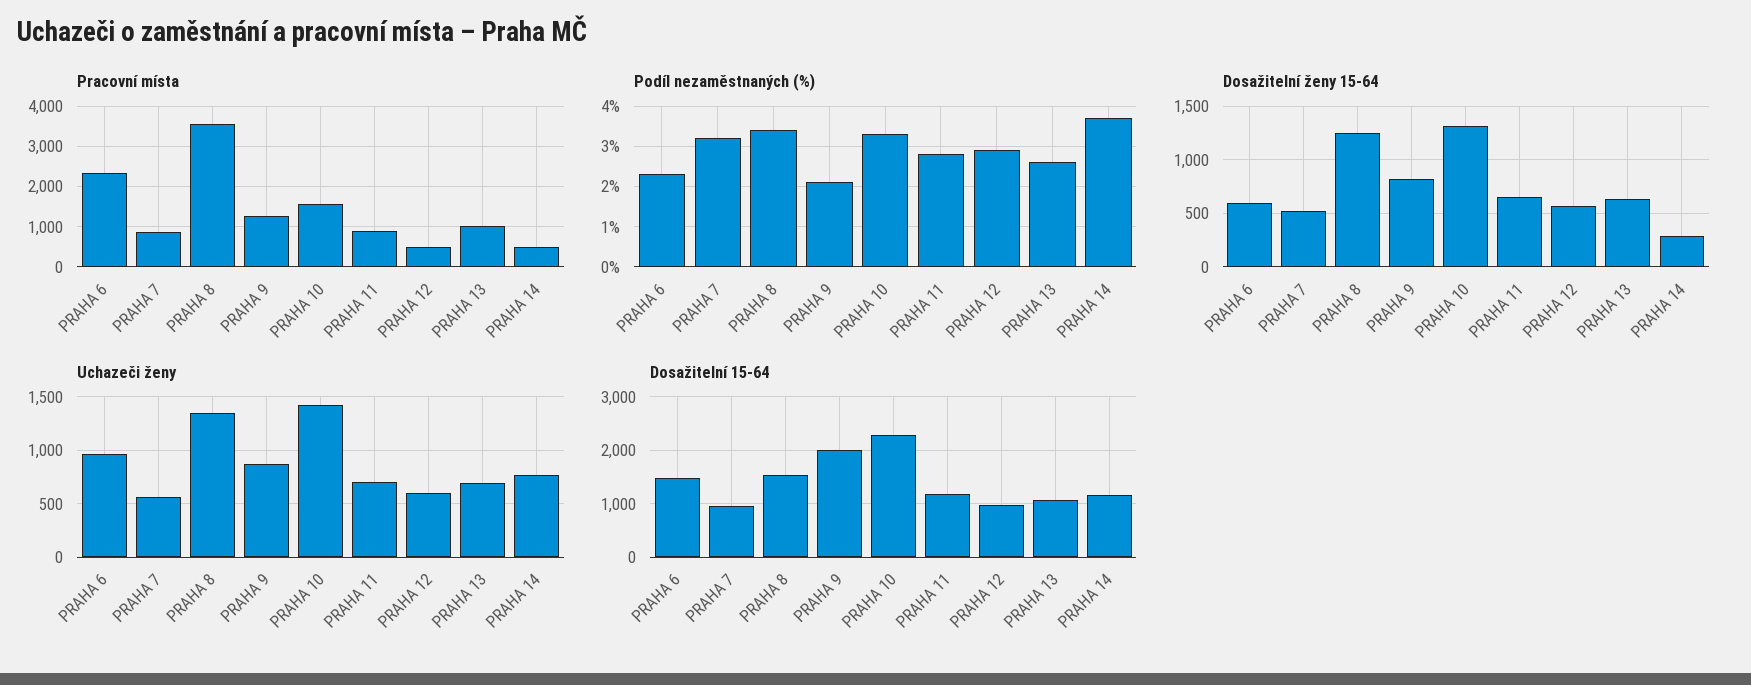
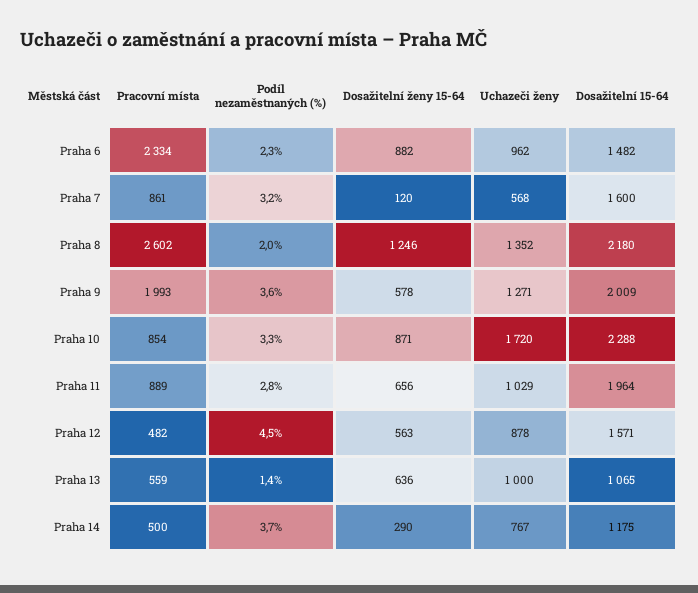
Pracovní místa, PRAHA 8: 3600 -> 2602
Pracovní místa, PRAHA 9: 1200 -> 1993
Pracovní místa, PRAHA 10: 1600 -> 854
Pracovní místa, PRAHA 13: 1000 -> 559
Podíl nezaměstnaných (%), PRAHA 8: 3.5 -> 2
Podíl nezaměstnaných (%), PRAHA 9: 2 -> 3.6
Podíl nezaměstnaných (%), PRAHA 12: 3 -> 4.5
Podíl nezaměstnaných (%), PRAHA 13: 2.5 -> 1.4
Dosažitelní ženy 15-64, PRAHA 6: 600 -> 882
Dosažitelní ženy 15-64, PRAHA 7: 500 -> 120
Dosažitelní ženy 15-64, PRAHA 9: 800 -> 578
Dosažitelní ženy 15-64, PRAHA 10: 1300 -> 871
Uchazeči ženy, PRAHA 9: 900 -> 1271
Uchazeči ženy, PRAHA 10: 1400 -> 1720
Uchazeči ženy, PRAHA 11: 700 -> 1029
Uchazeči ženy, PRAHA 12: 600 -> 878
Uchazeči ženy, PRAHA 13: 700 -> 1000
Dosažitelní 15-64, PRAHA 7: 1000 -> 1600
Dosažitelní 15-64, PRAHA 8: 1600 -> 2180
Dosažitelní 15-64, PRAHA 11: 1200 -> 1964
Dosažitelní 15-64, PRAHA 12: 1000 -> 1571

